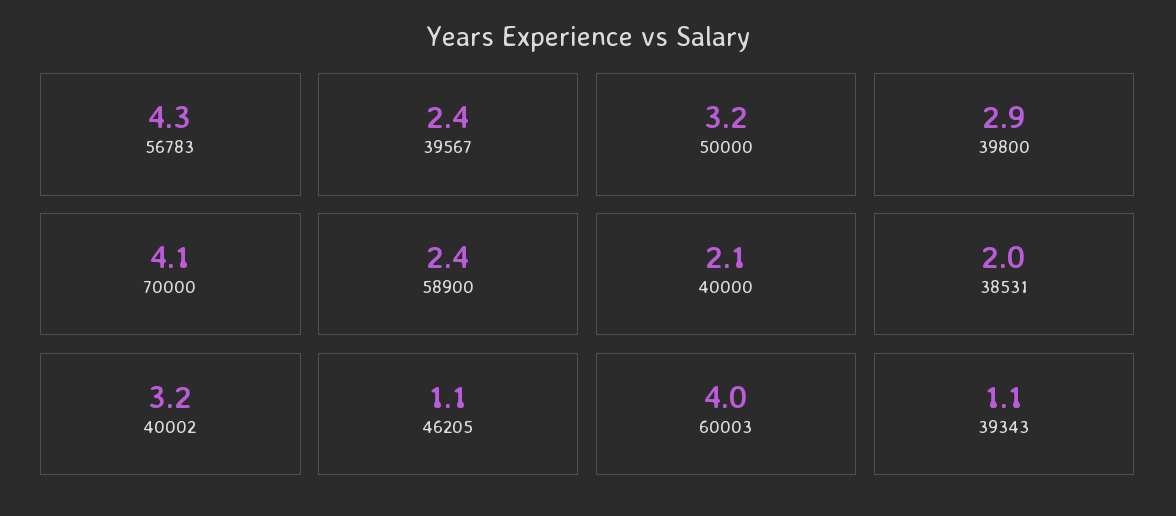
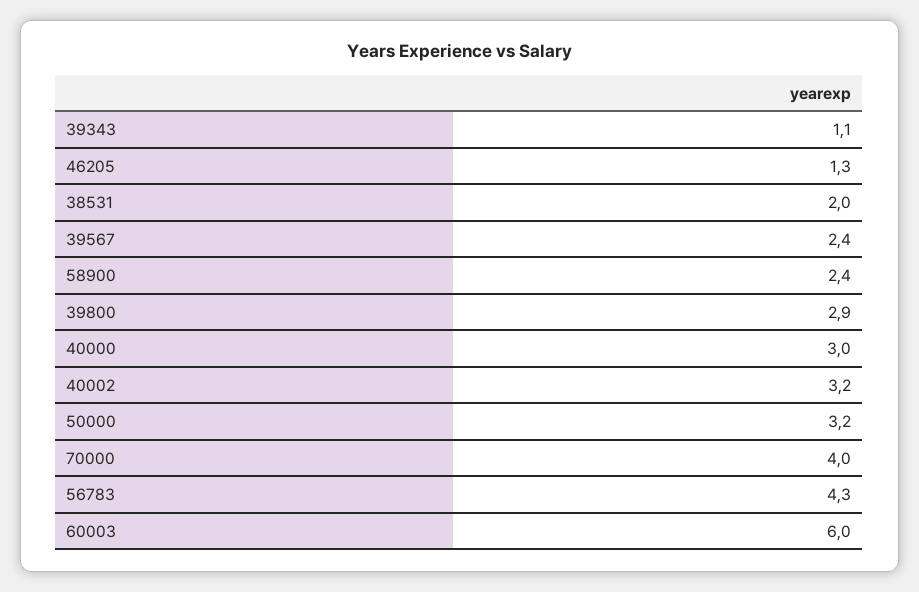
70000: 4.1 -> 4
40000: 2.1 -> 3
46205: 1.1 -> 1.3
60003: 4 -> 6

